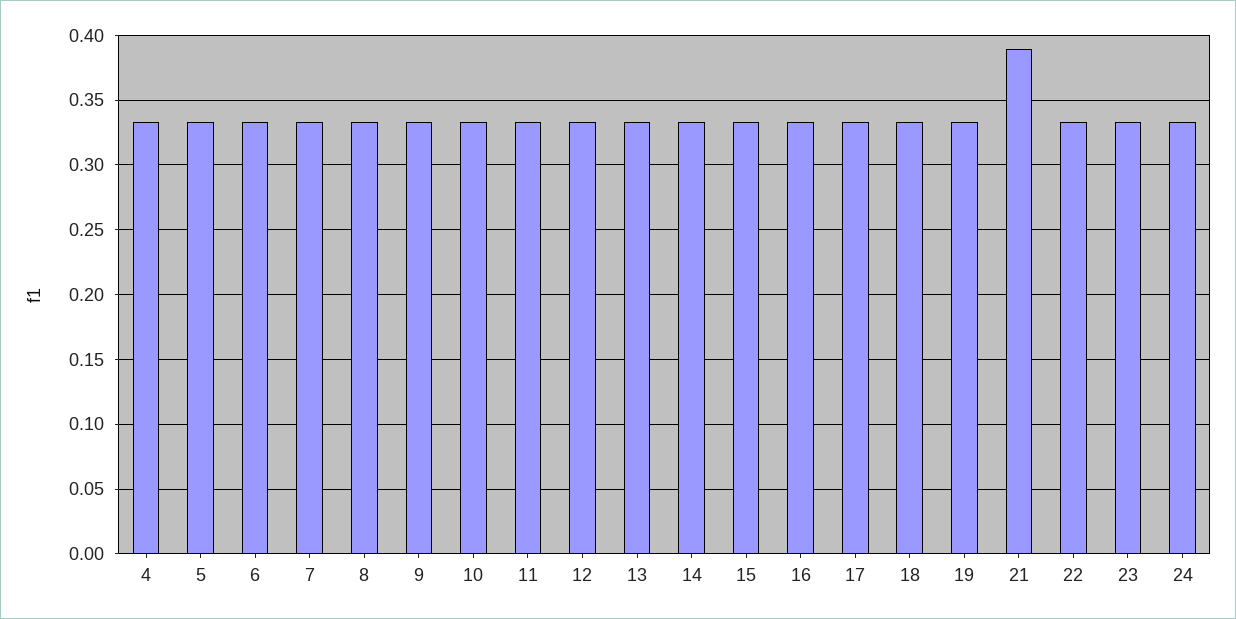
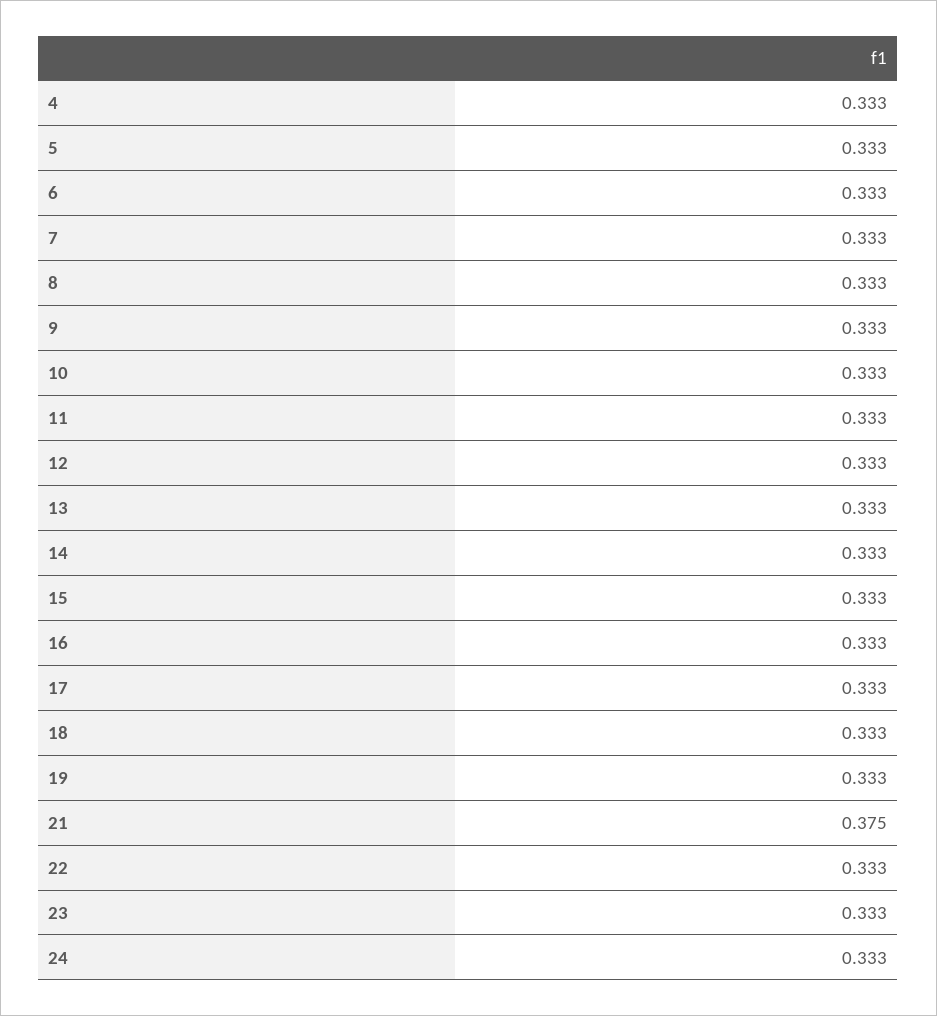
21: 0.39 -> 0.375

